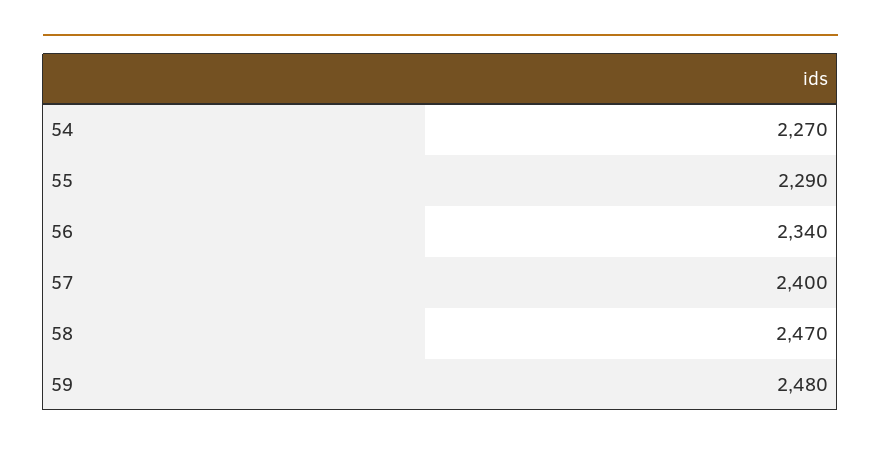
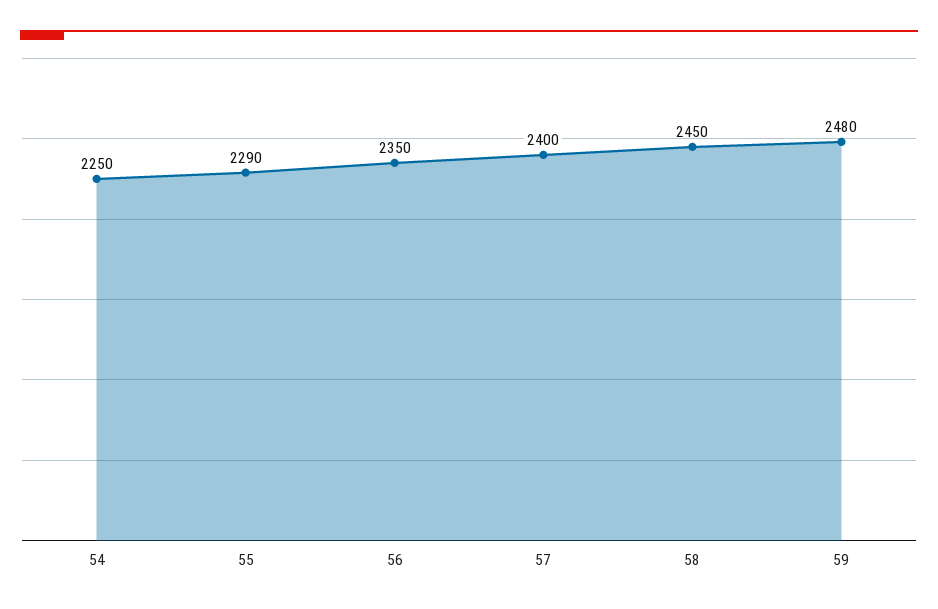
54: 2270 -> 2250
56: 2340 -> 2350
58: 2470 -> 2450

